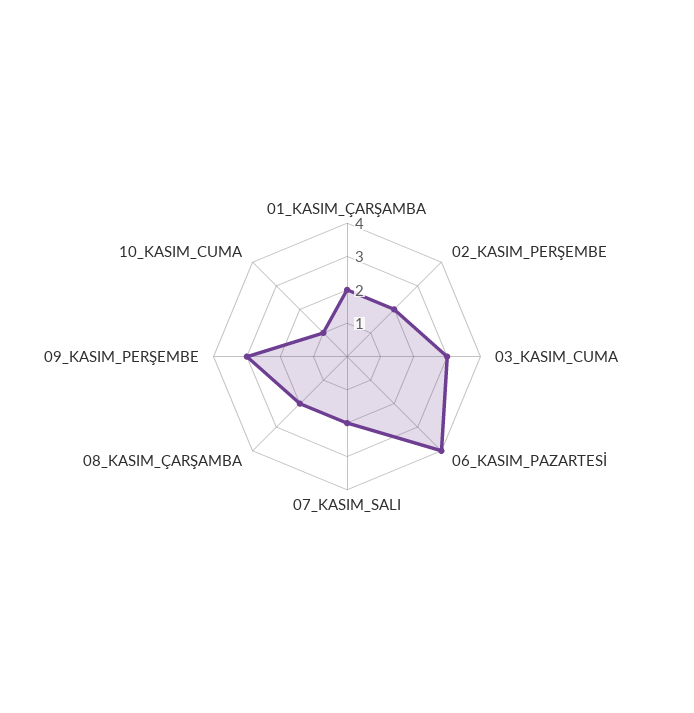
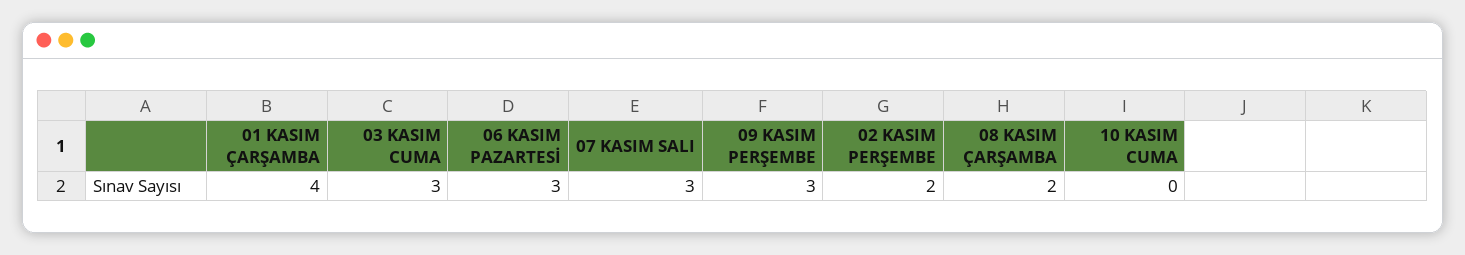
01_KASIM_ÇARŞAMBA: 2 -> 4
06_KASIM_PAZARTESİ: 4 -> 3
07_KASIM_SALI: 2 -> 3
10_KASIM_CUMA: 1 -> 0

